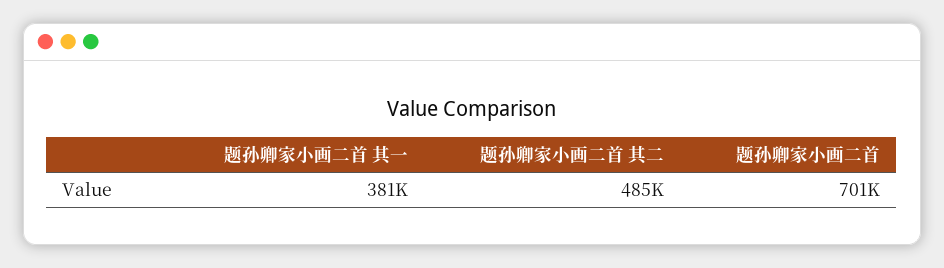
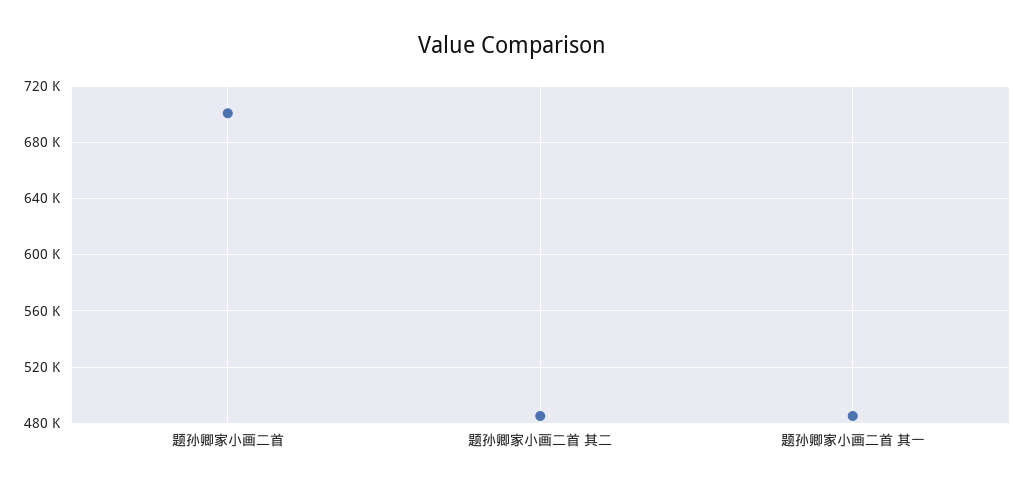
题孙卿家小画二首 其一: 381000 -> 485000

